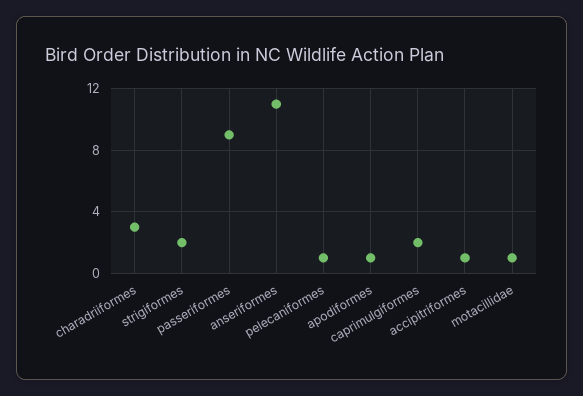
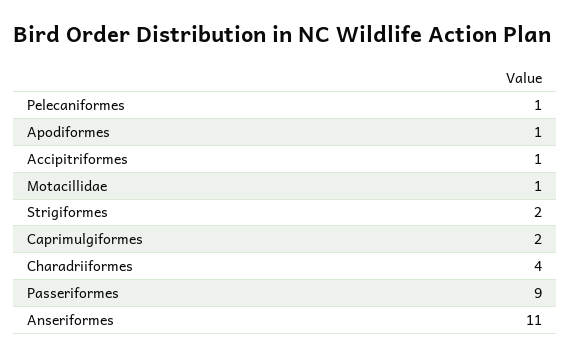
charadriiformes: 3 -> 4

